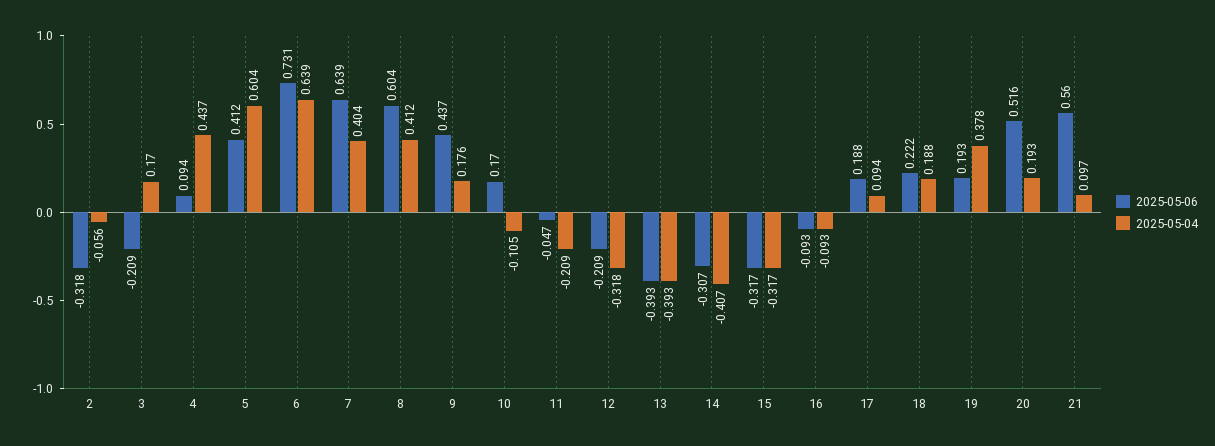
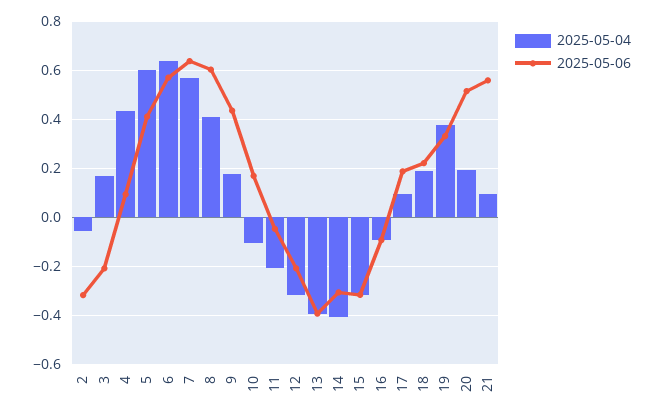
2025-05-06, 6: 0.731 -> 0.575
2025-05-04, 7: 0.404 -> 0.575
2025-05-06, 19: 0.193 -> 0.325

